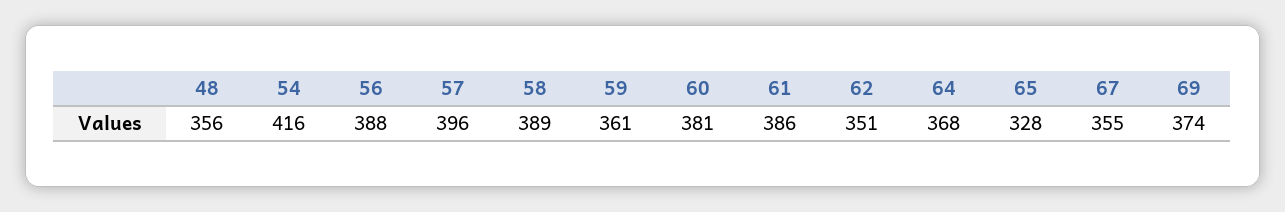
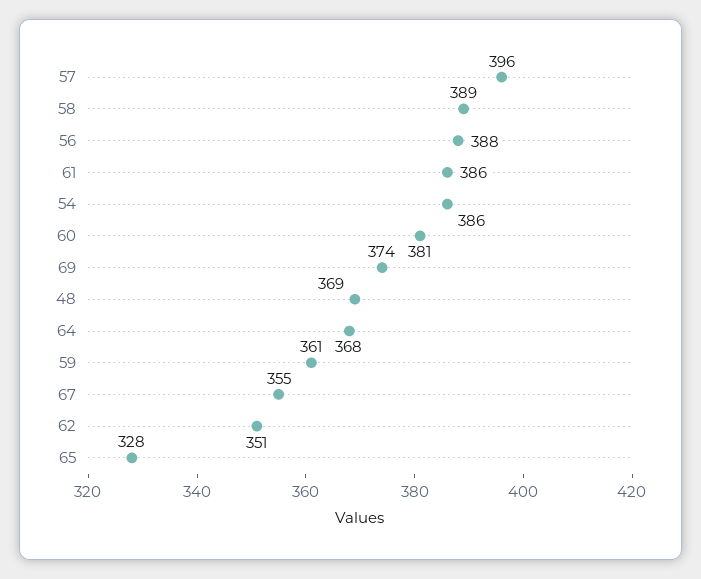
48: 356 -> 369
54: 416 -> 386

